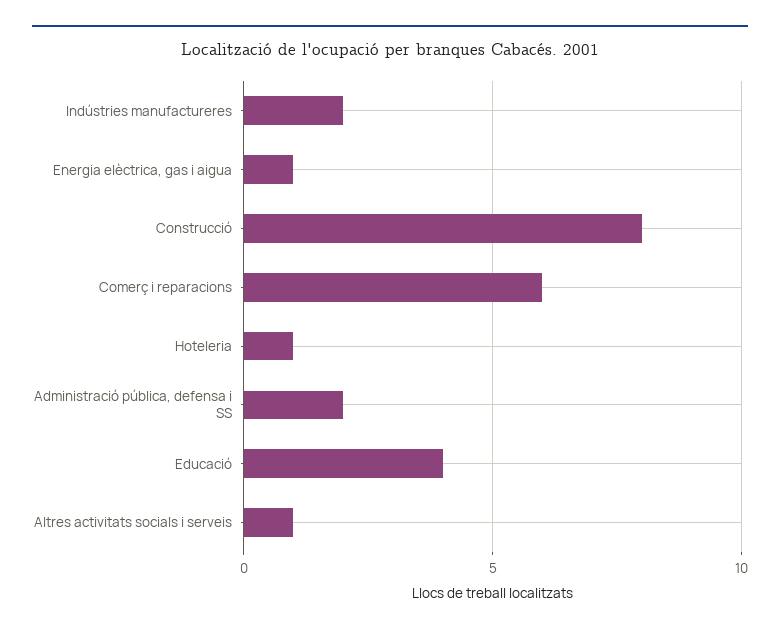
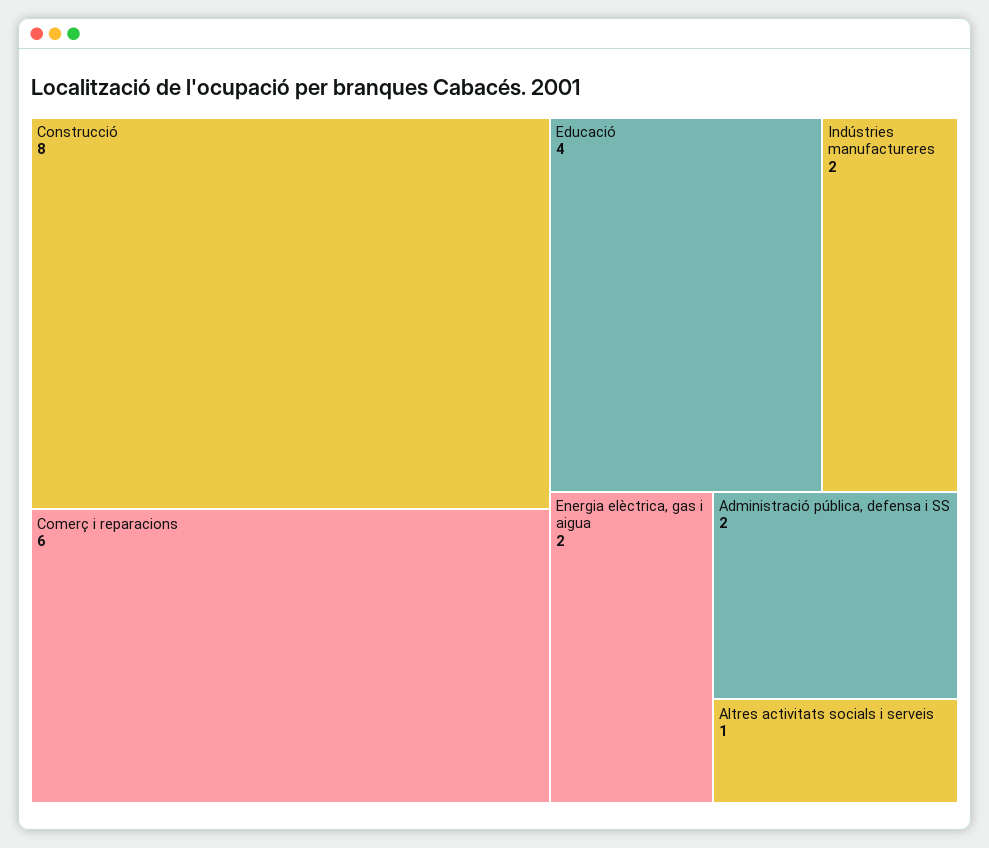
Energia elèctrica, gas i aigua: 1 -> 2
Hoteleria: 1 -> none

